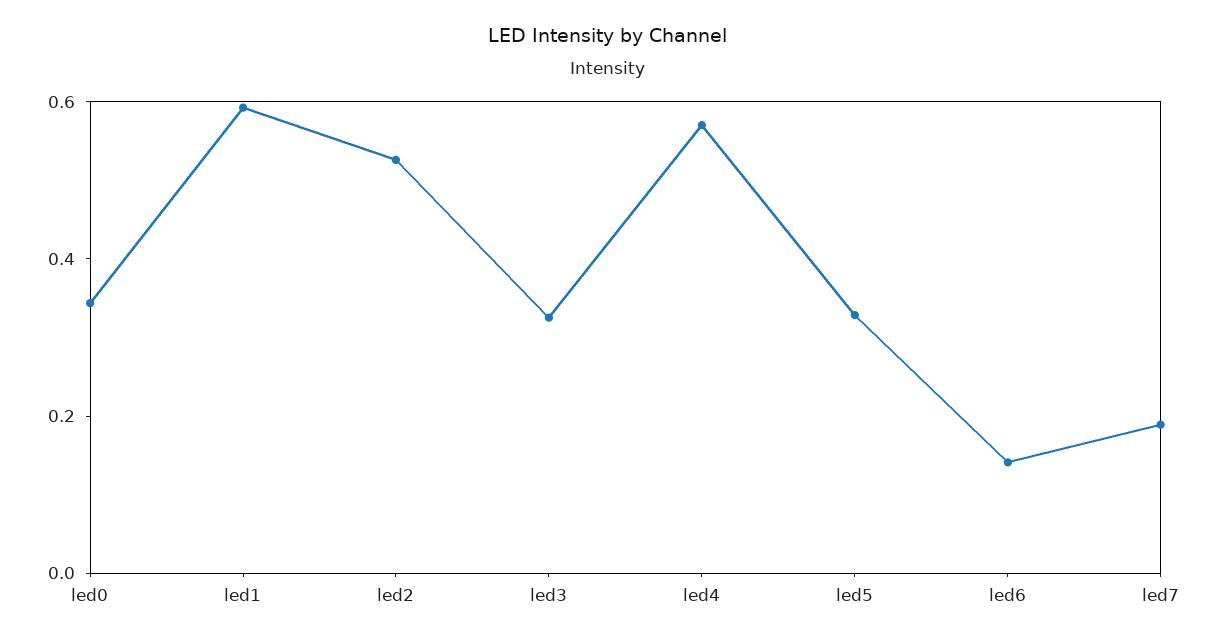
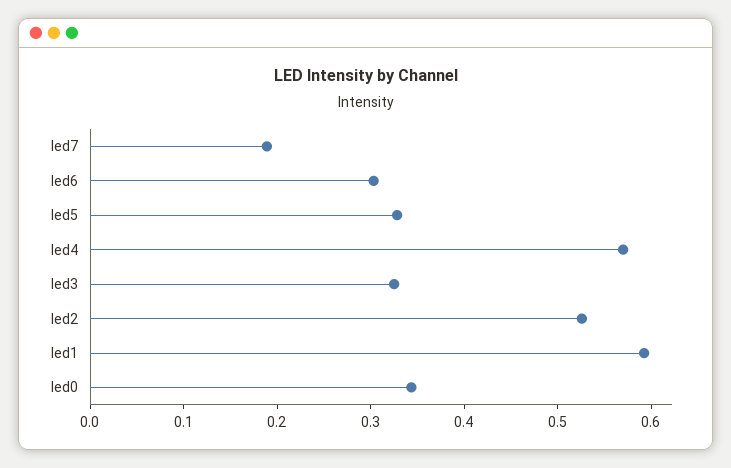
led6: 0.15 -> 0.3

